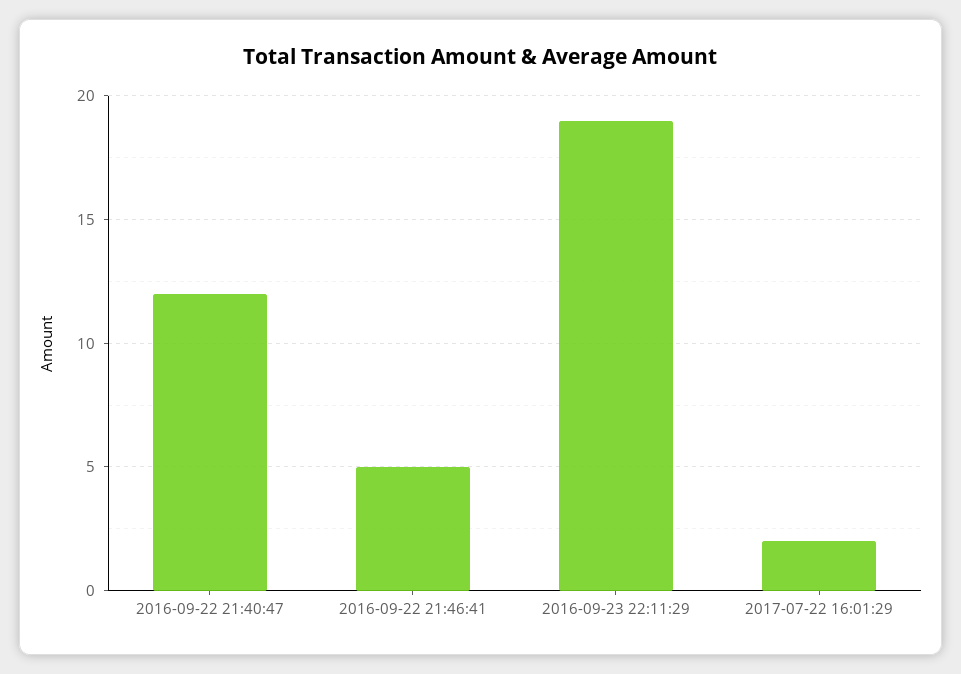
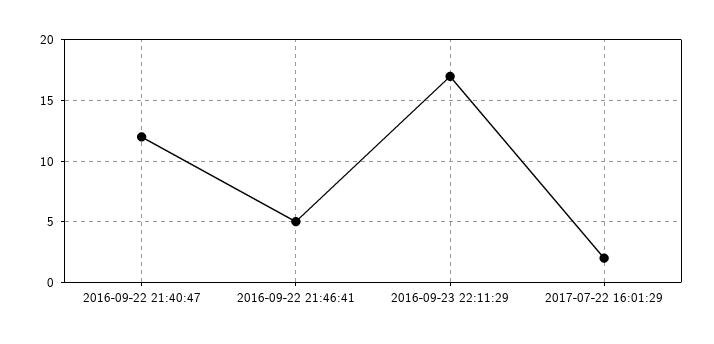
2016-09-23 22:11:29: 19 -> 17

